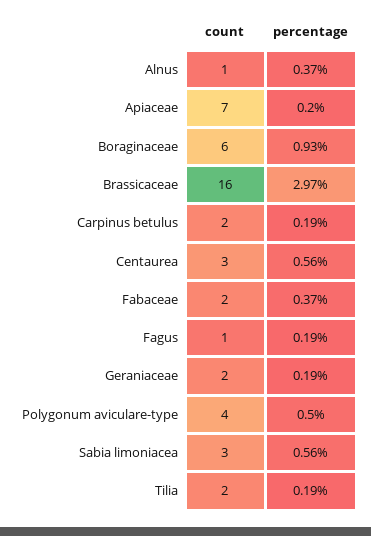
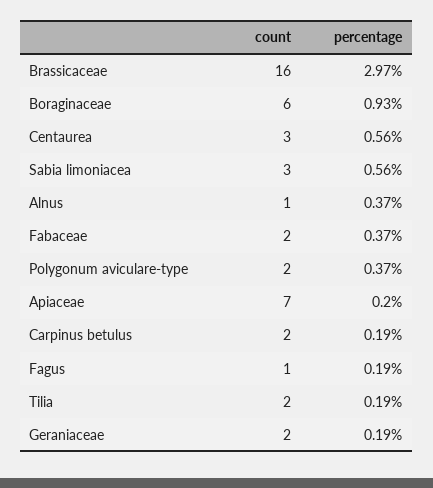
count, Polygonum aviculare-type: 4 -> 2
percentage, Polygonum aviculare-type: 0.5 -> 0.37

